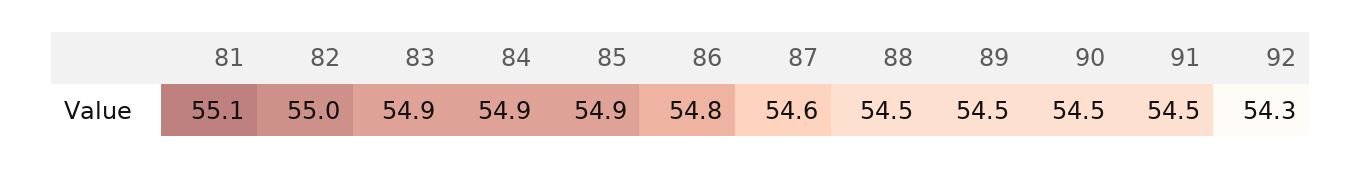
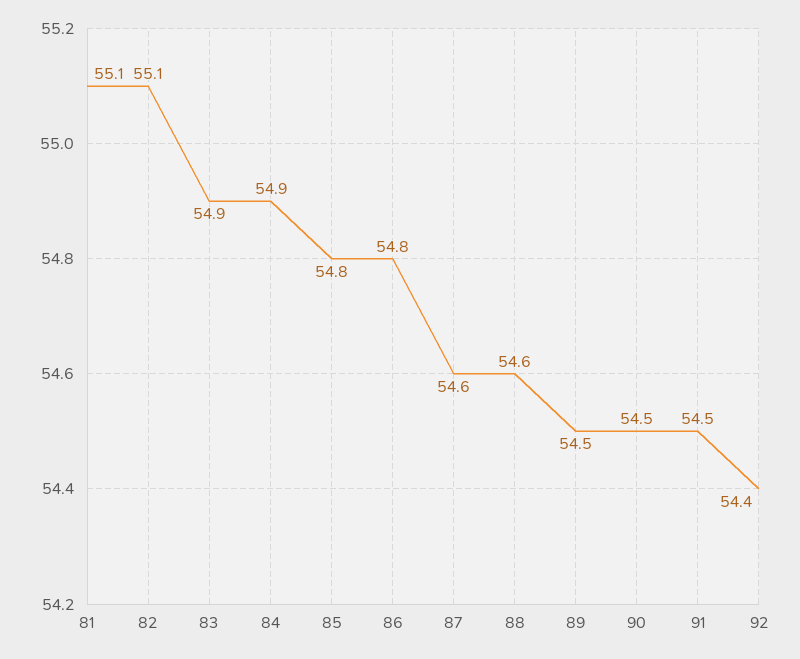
82: 55 -> 55.1
85: 54.9 -> 54.8
88: 54.5 -> 54.6
92: 54.3 -> 54.4

